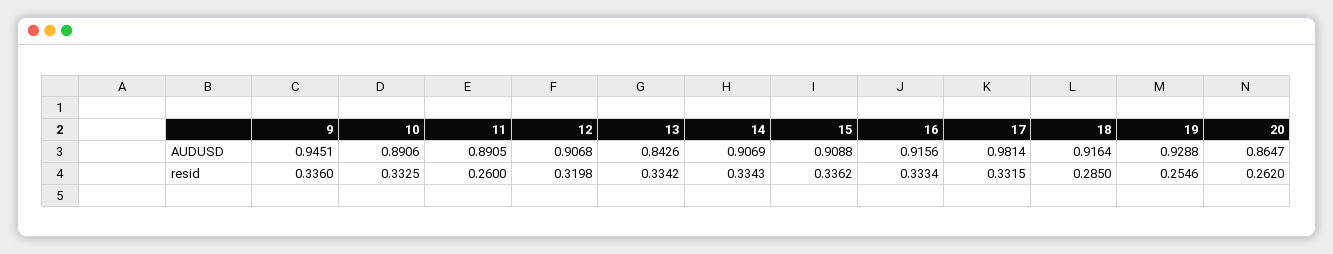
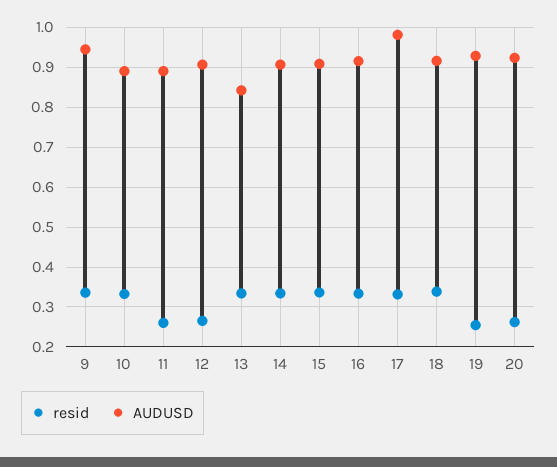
AUDUSD, 20: 0.8647 -> 0.92
resid, 12: 0.3198 -> 0.26
resid, 18: 0.285 -> 0.34

